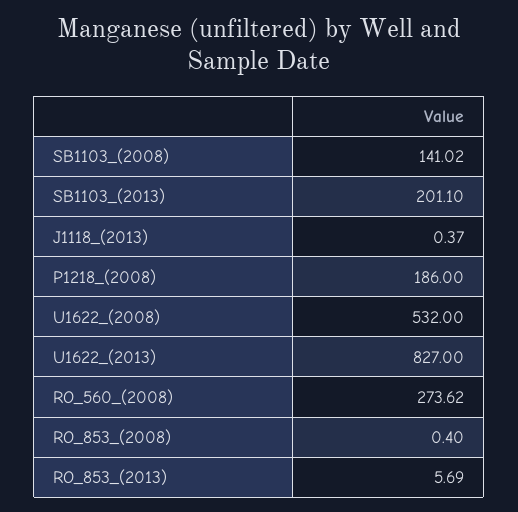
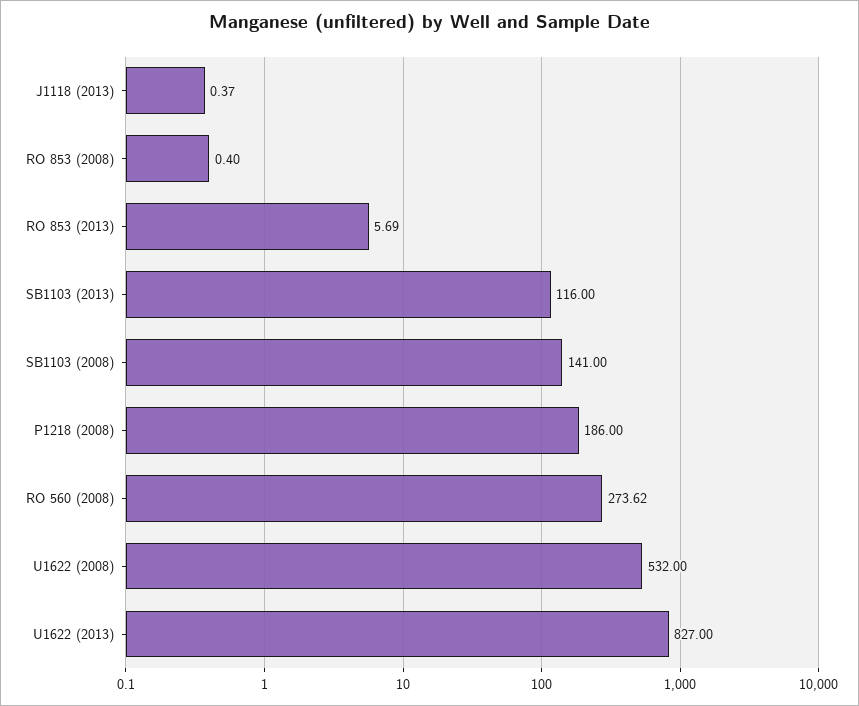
SB1103_(2008): 141.02 -> 141
SB1103_(2013): 201.1 -> 116

